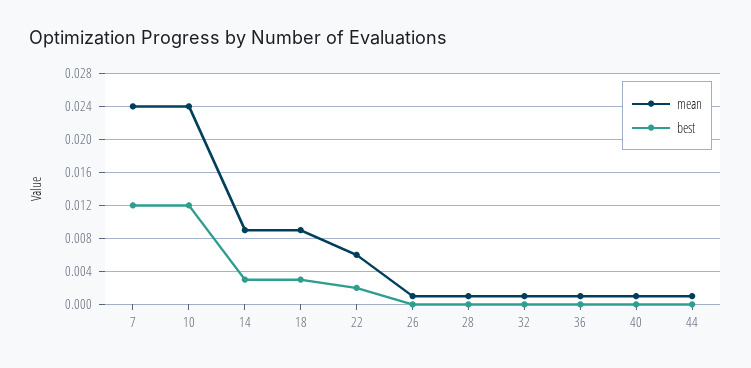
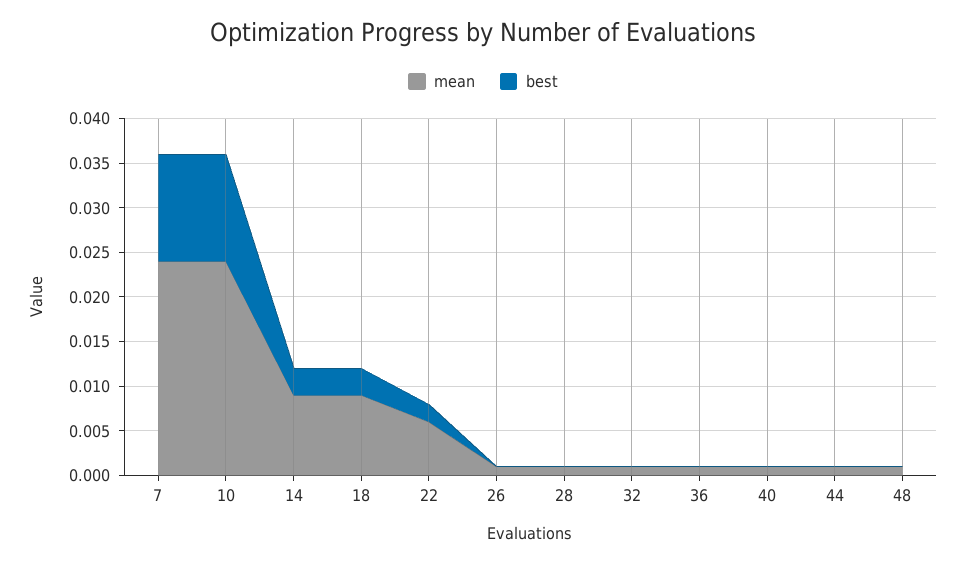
mean, 48: none -> 0.001
best, 48: none -> 0

